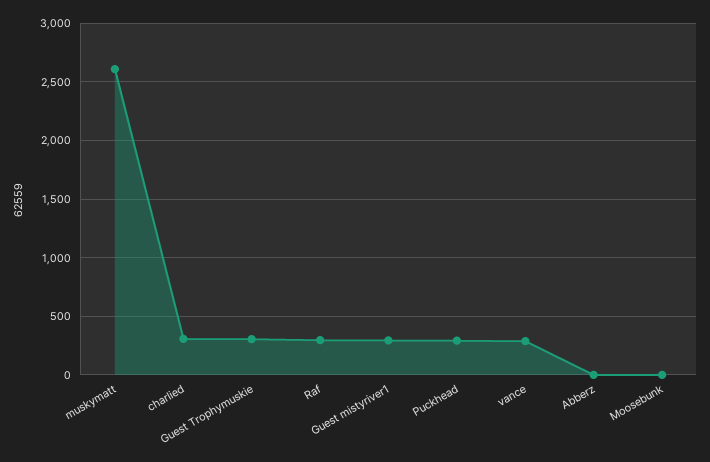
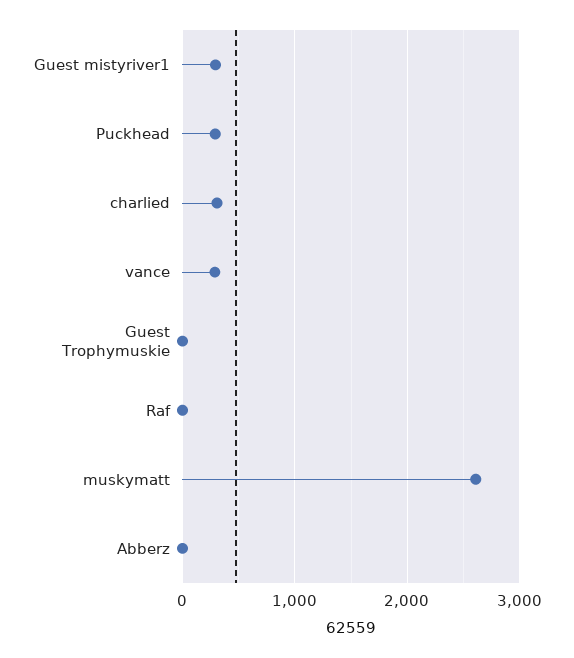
Guest Trophymuskie: 300 -> 0
Raf: 300 -> 0
Moosebunk: 0 -> none

